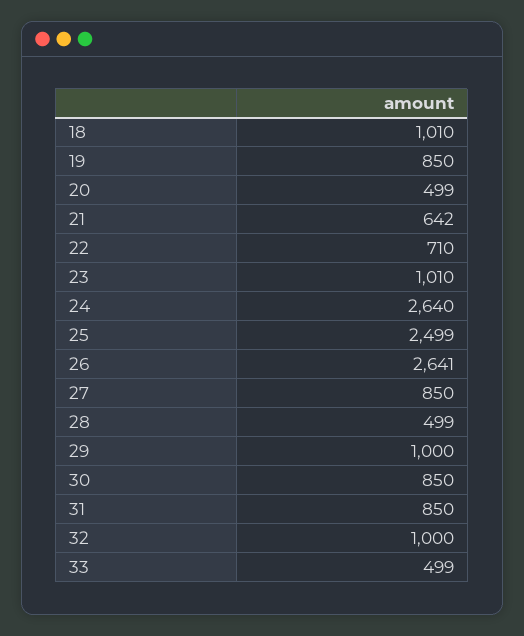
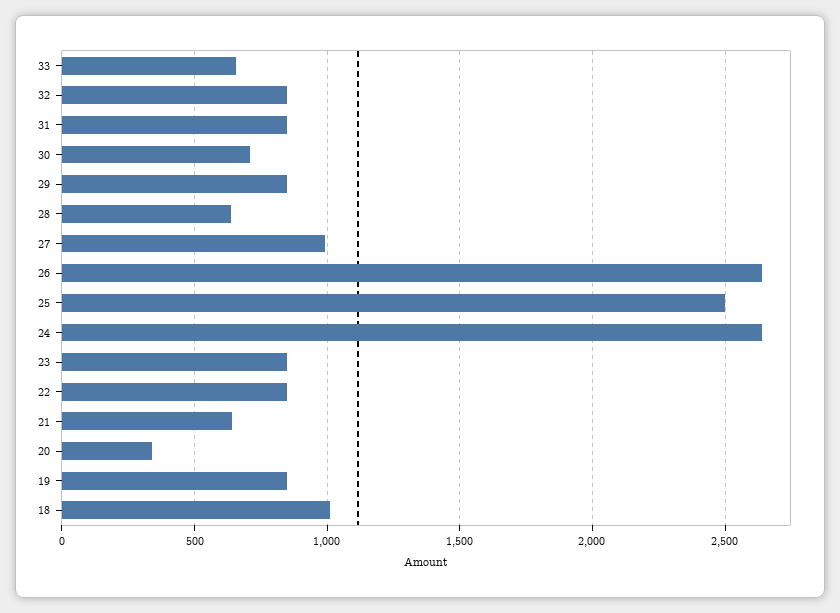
20: 499 -> 350
22: 710 -> 850
23: 1010 -> 850
27: 850 -> 1000
28: 499 -> 650
29: 1000 -> 850
30: 850 -> 700
32: 1000 -> 850
33: 499 -> 650

